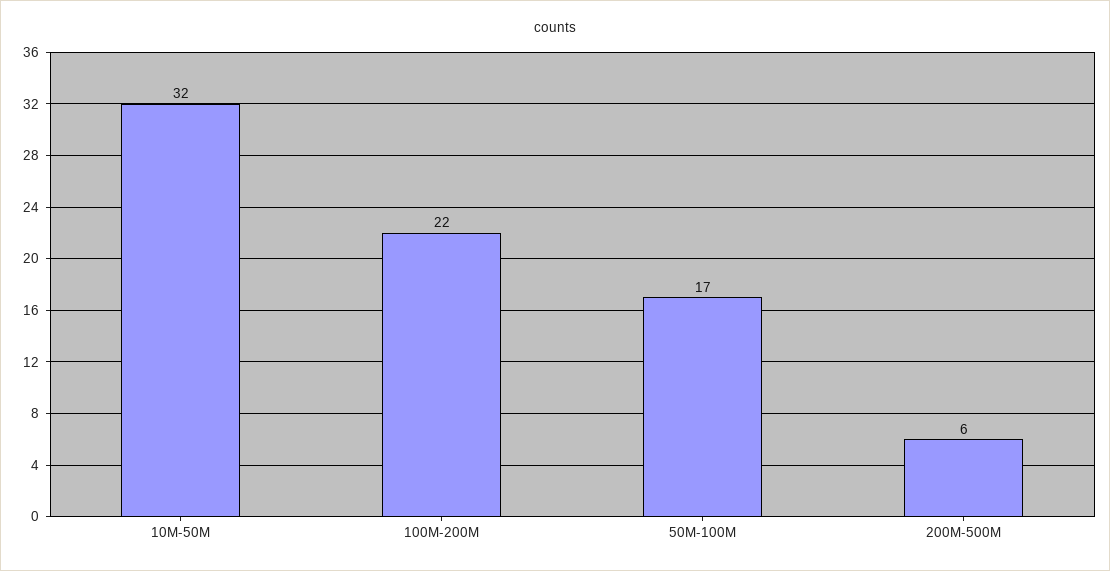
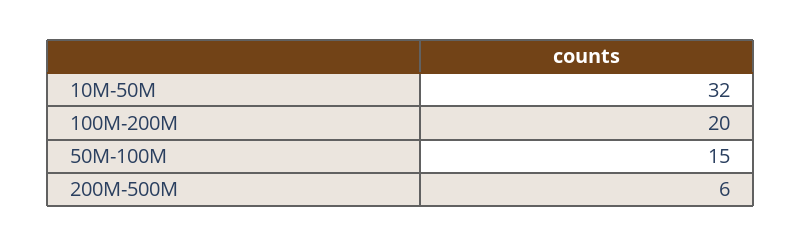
100M-200M: 22 -> 20
50M-100M: 17 -> 15

